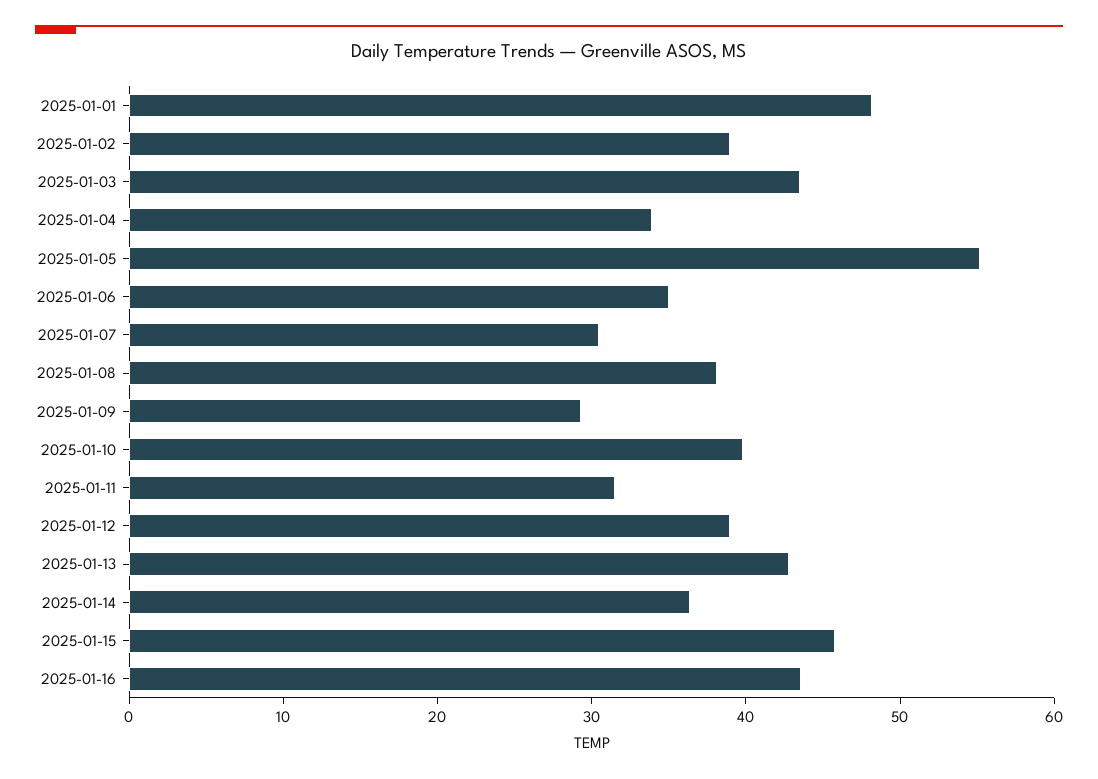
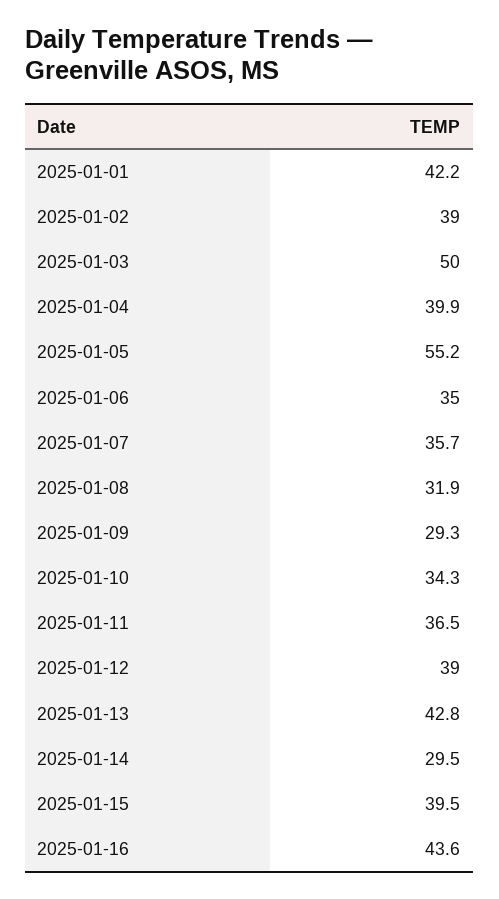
2025-01-01: 48 -> 42.2
2025-01-03: 44 -> 50
2025-01-04: 34 -> 39.9
2025-01-07: 30 -> 35.7
2025-01-08: 38 -> 31.9
2025-01-10: 40 -> 34.3
2025-01-11: 32 -> 36.5
2025-01-14: 36 -> 29.5
2025-01-15: 46 -> 39.5

